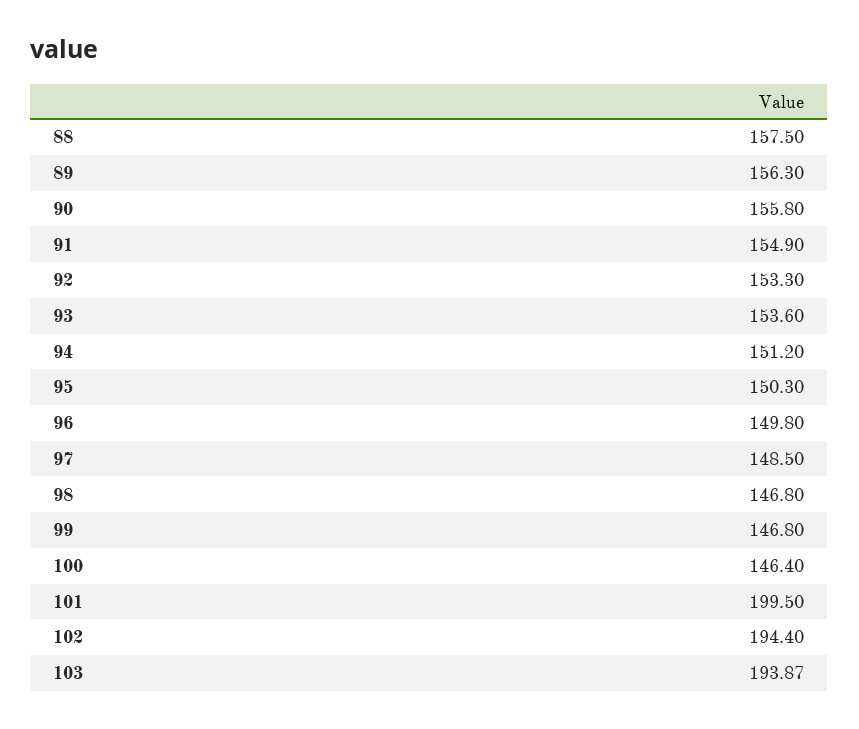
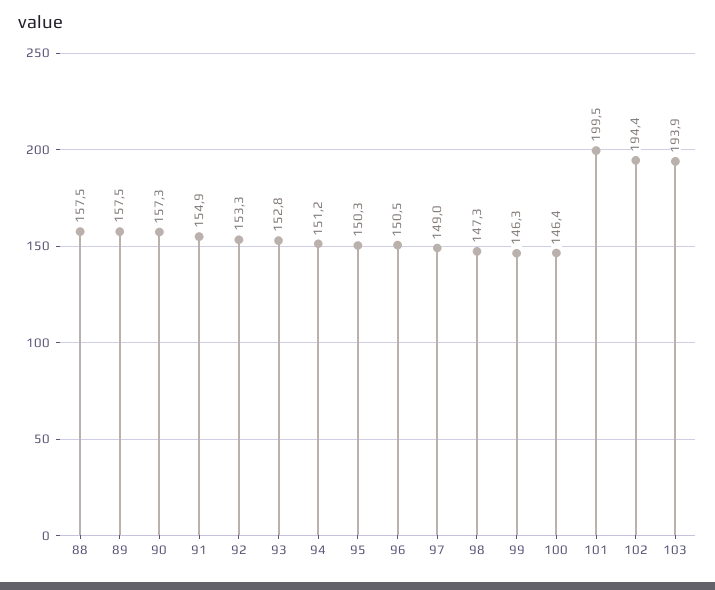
89: 156.3 -> 157.5
90: 155.8 -> 157.3
93: 153.6 -> 152.8
96: 149.8 -> 150.5
97: 148.5 -> 149
98: 146.8 -> 147.3
99: 146.8 -> 146.3

